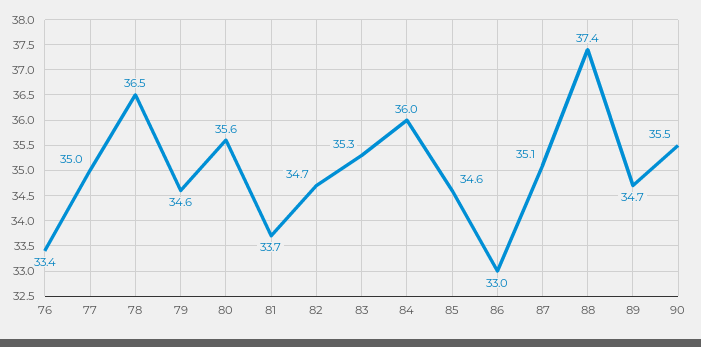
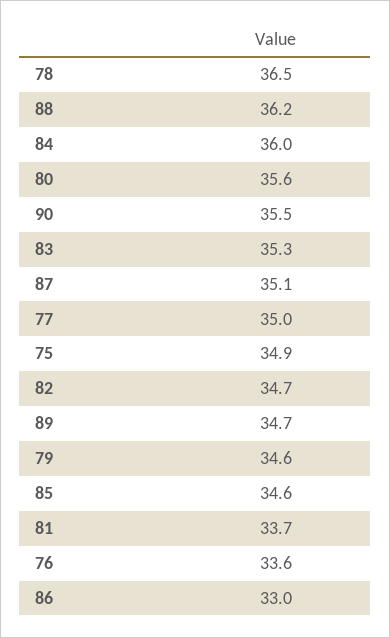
76: 33.4 -> 33.6
88: 37.4 -> 36.2
75: none -> 34.9

